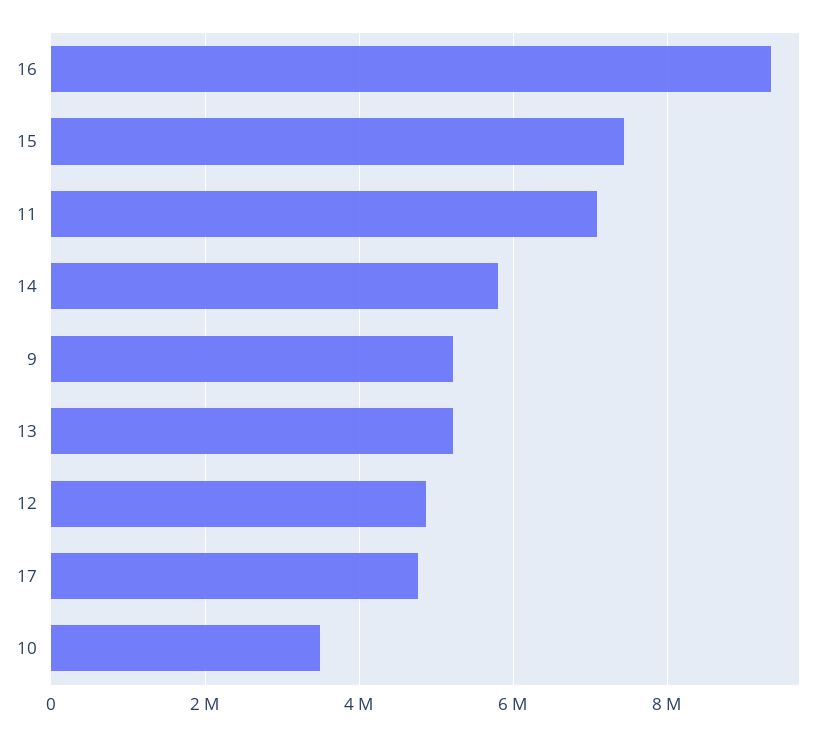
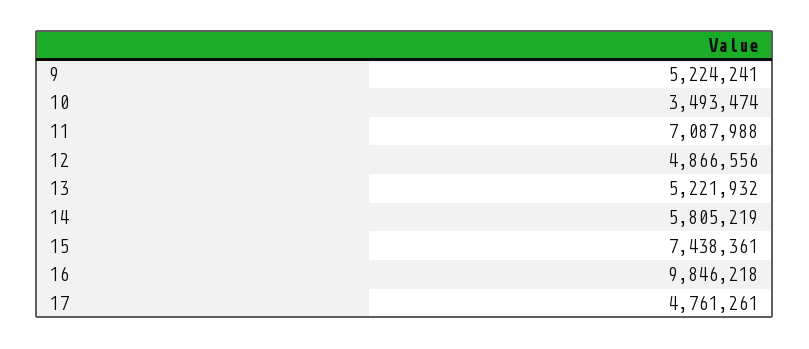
16: 9400000 -> 9846218

